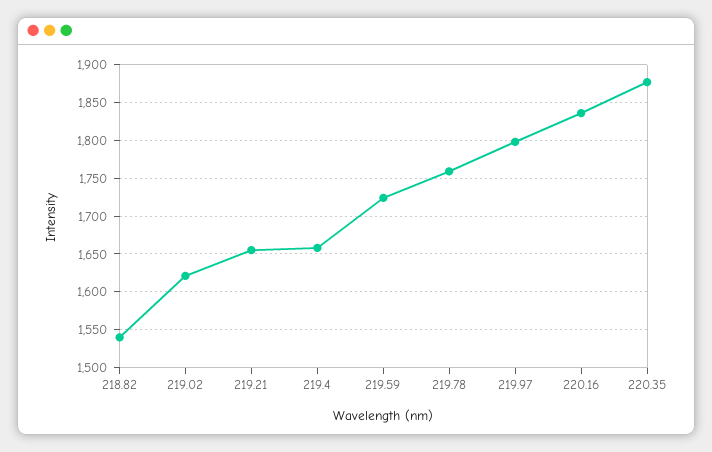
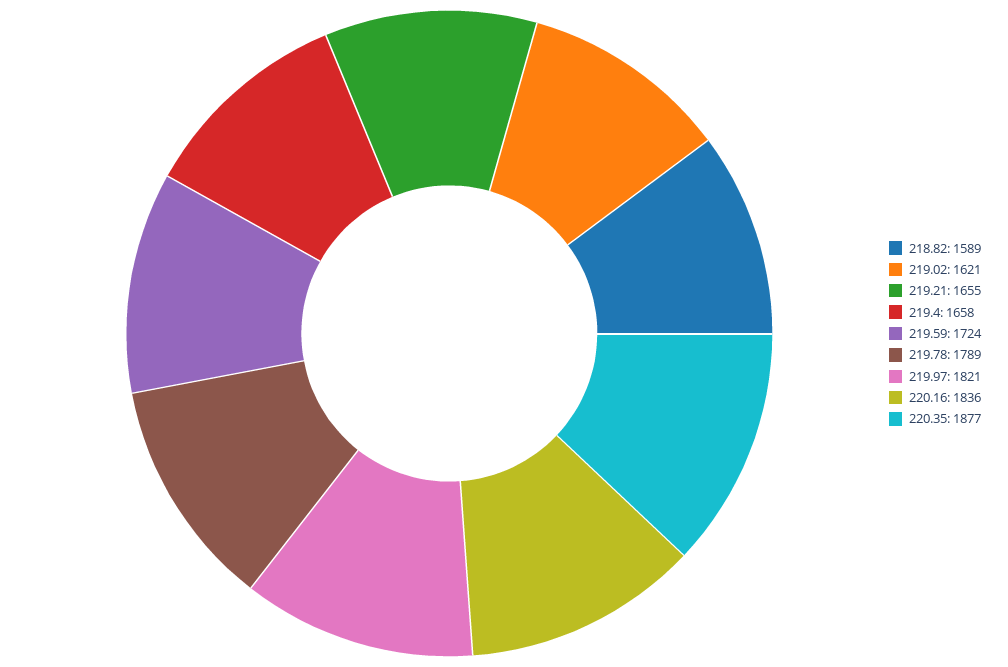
218.82: 1540 -> 1589
219.78: 1760 -> 1789
219.97: 1800 -> 1821

